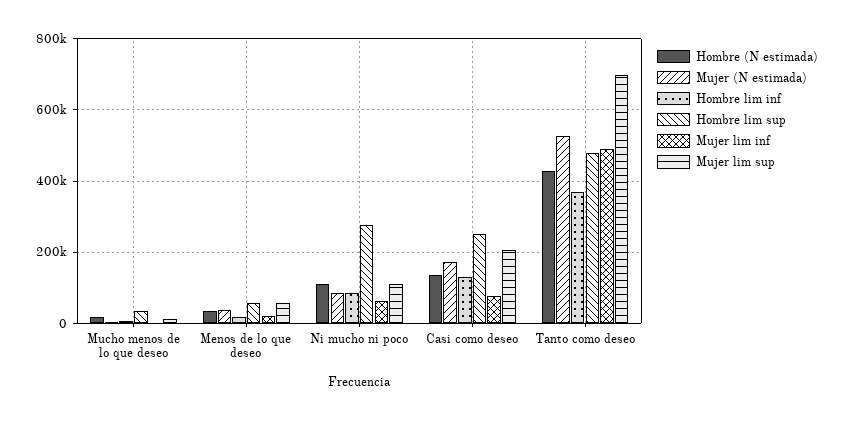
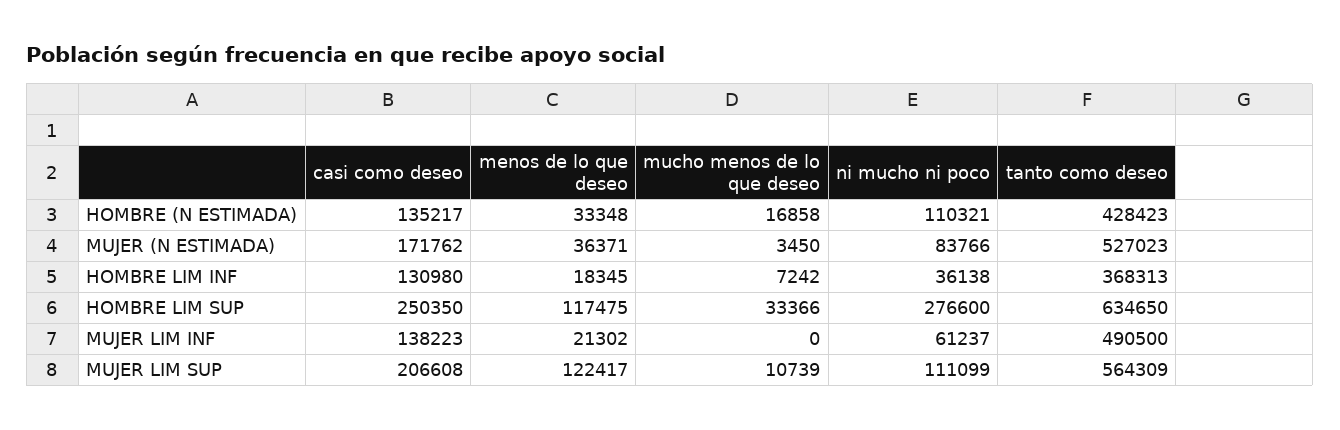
Hombre lim sup, Menos de lo que deseo: 60000 -> 117475
Mujer lim sup, Menos de lo que deseo: 60000 -> 122417
Hombre lim inf, Ni mucho ni poco: 80000 -> 36138
Mujer lim inf, Casi como deseo: 80000 -> 138223
Hombre lim sup, Tanto como deseo: 480000 -> 634650
Mujer lim sup, Tanto como deseo: 700000 -> 564309

